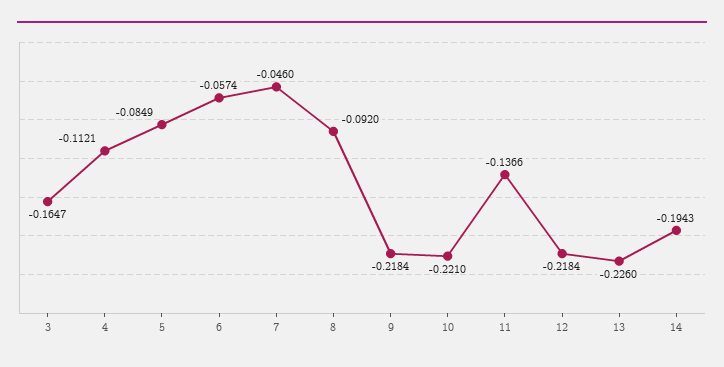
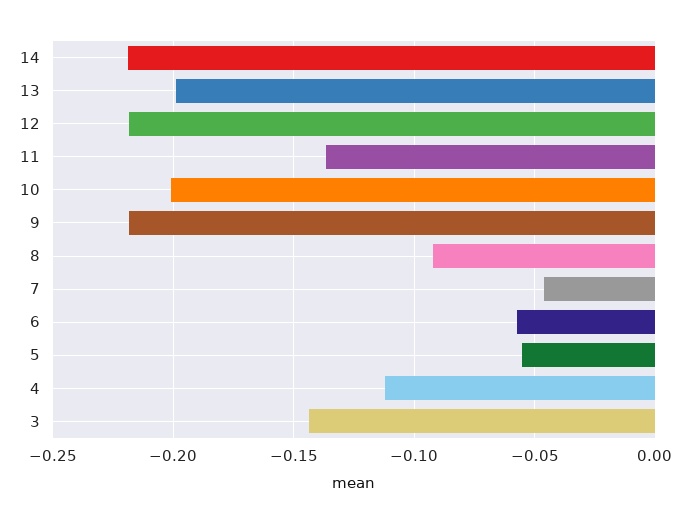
3: -0.1647 -> -0.145
5: -0.0849 -> -0.055
10: -0.221 -> -0.2
13: -0.226 -> -0.2
14: -0.1943 -> -0.22

